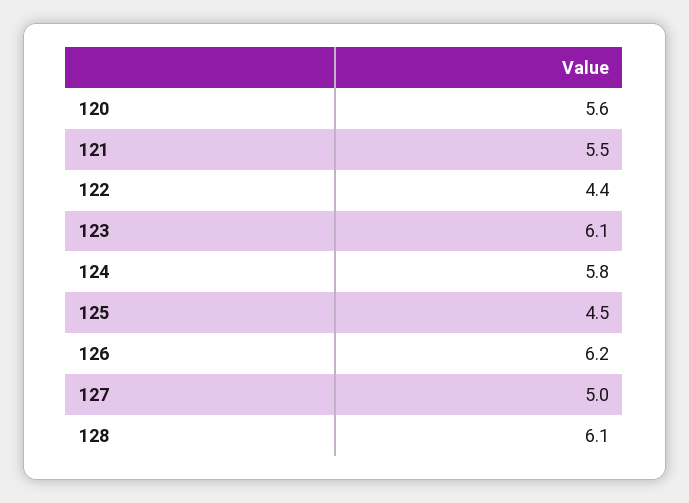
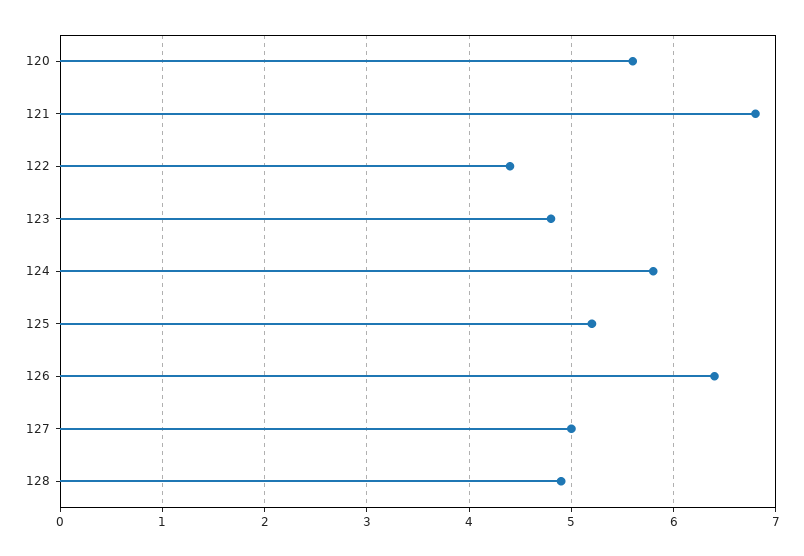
121: 5.5 -> 6.8
123: 6.1 -> 4.8
125: 4.5 -> 5.2
126: 6.2 -> 6.4
128: 6.1 -> 4.9

